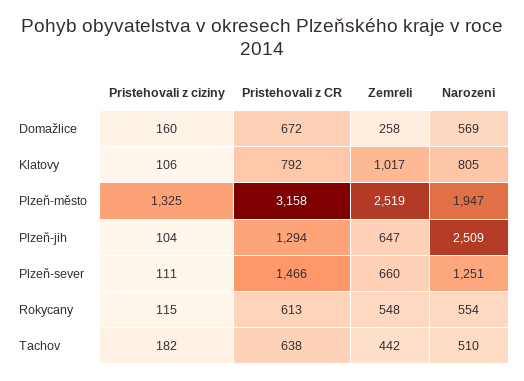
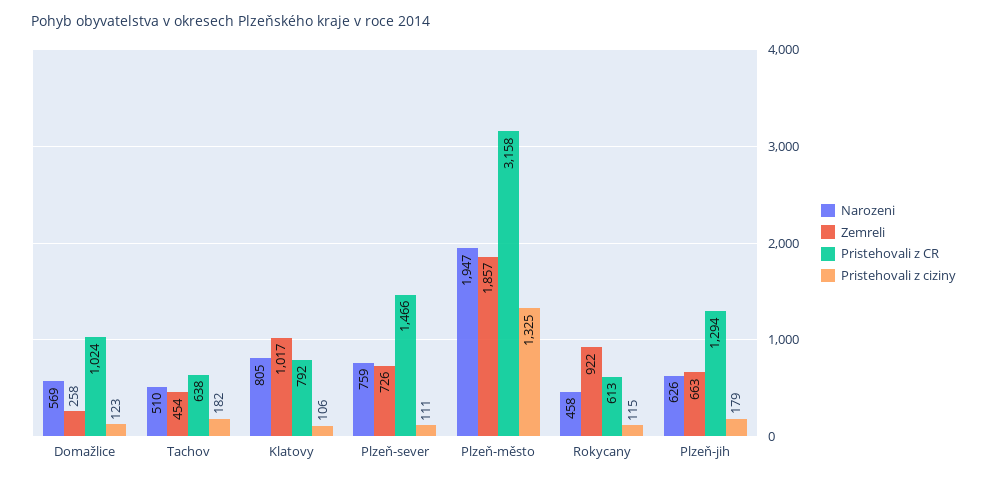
Pristehovali z ciziny, Domažlice: 160 -> 123
Pristehovali z CR, Domažlice: 672 -> 1024
Zemreli, Plzeň-město: 2519 -> 1857
Pristehovali z ciziny, Plzeň-jih: 104 -> 179
Zemreli, Plzeň-jih: 647 -> 663
Narozeni, Plzeň-jih: 2509 -> 626
Zemreli, Plzeň-sever: 660 -> 726
Narozeni, Plzeň-sever: 1251 -> 759
Zemreli, Rokycany: 548 -> 922
Narozeni, Rokycany: 554 -> 458
Zemreli, Tachov: 442 -> 454

